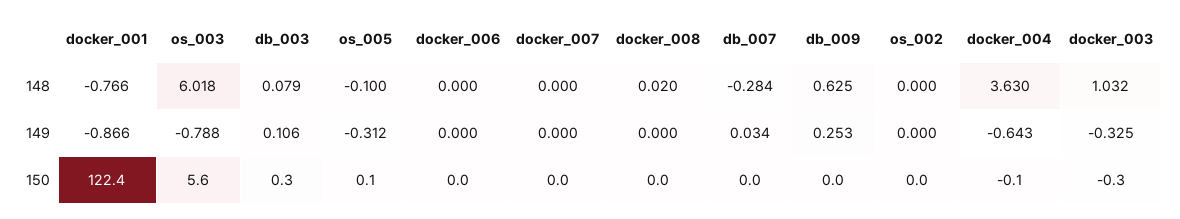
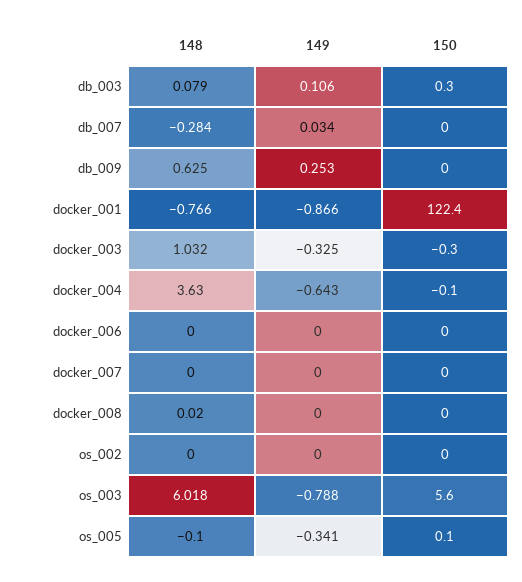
os_005, 149: -0.312 -> -0.341

